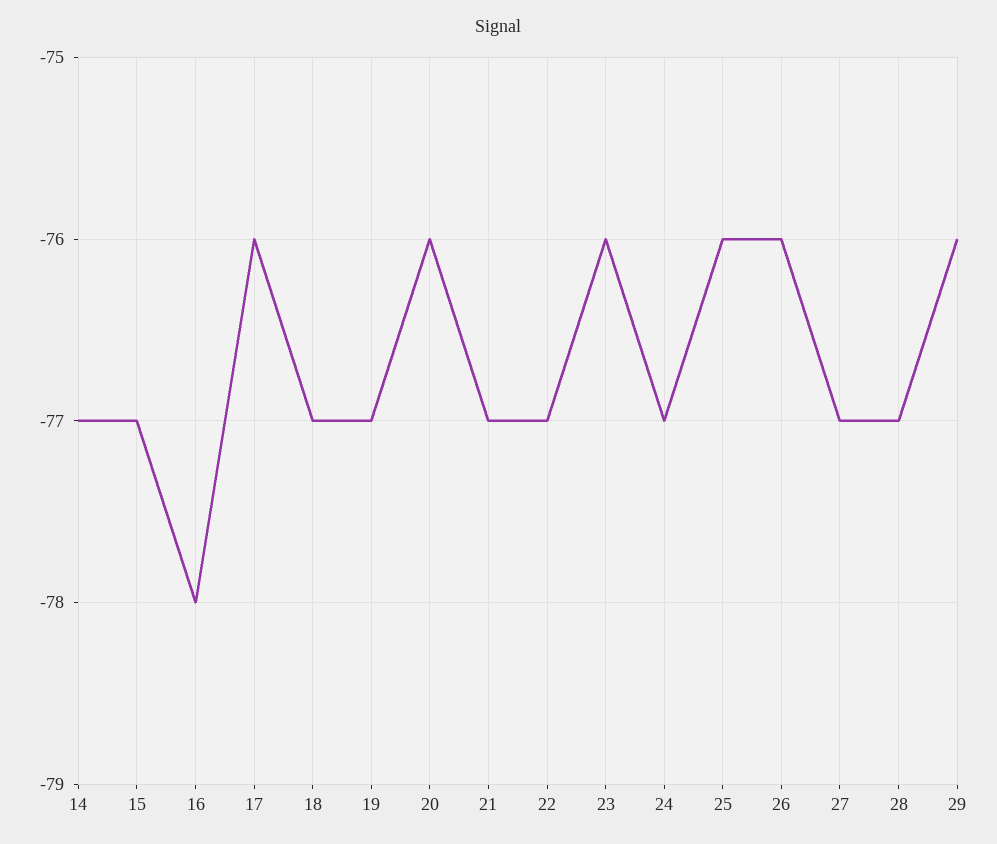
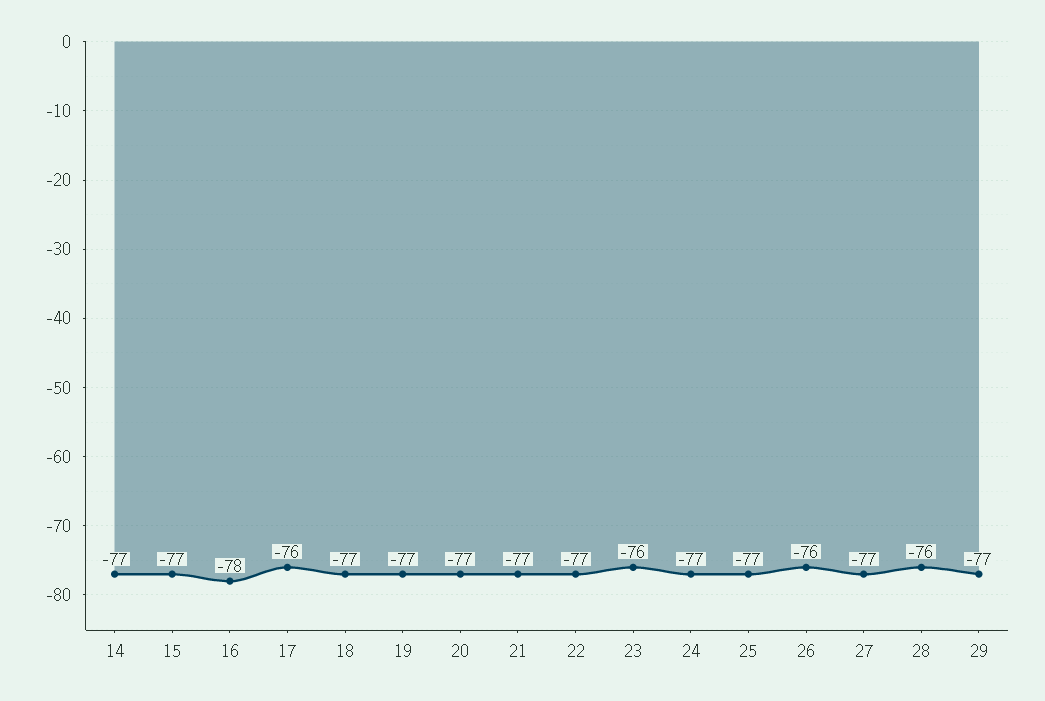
20: -76 -> -77
25: -76 -> -77
28: -77 -> -76
29: -76 -> -77

